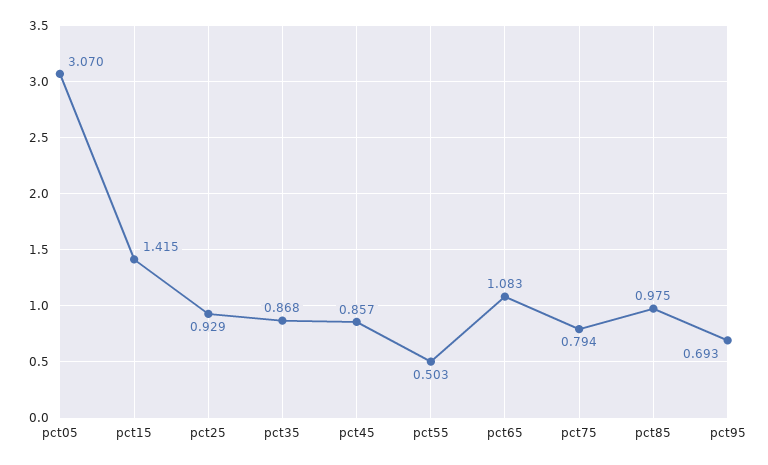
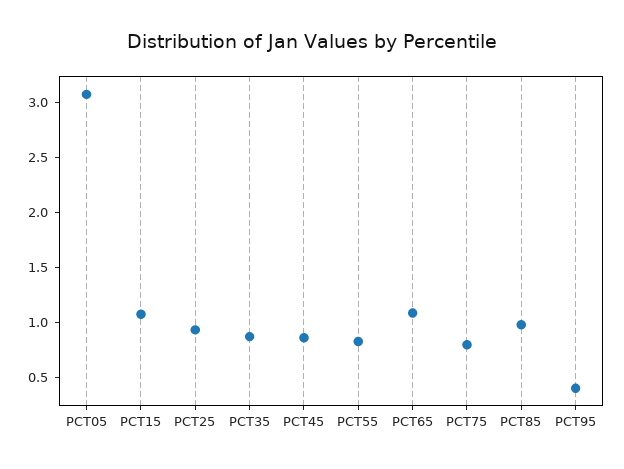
pct15: 1.415 -> 1.1
pct55: 0.503 -> 0.8
pct95: 0.693 -> 0.4

